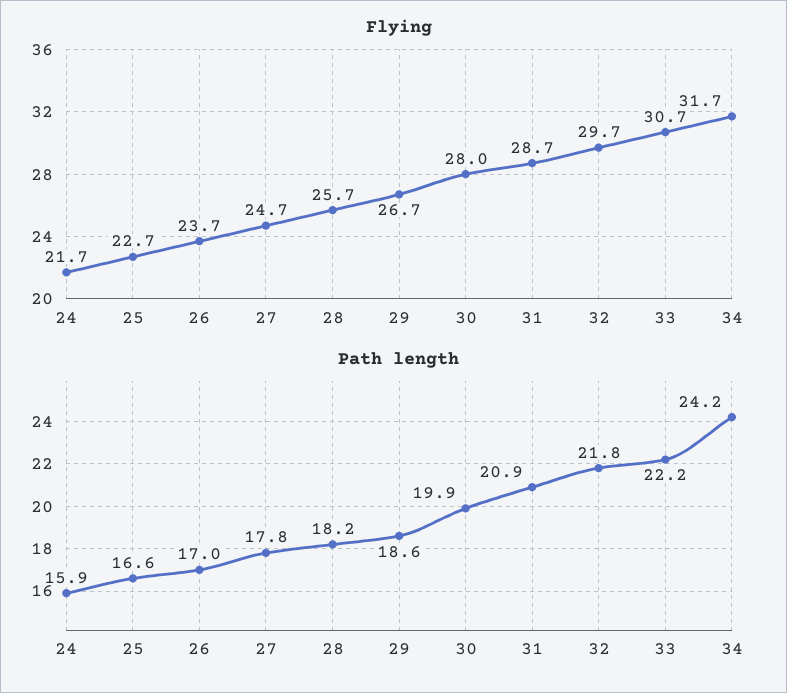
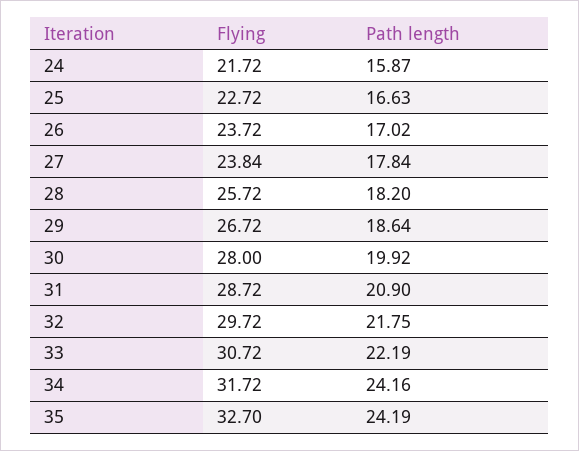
Flying, 27: 24.7 -> 23.84
Flying, 35: none -> 32.7
Path length, 35: none -> 24.19

